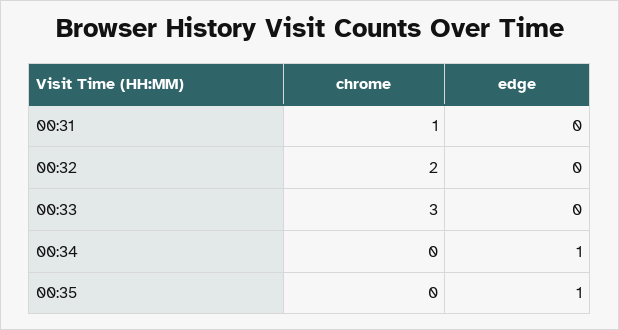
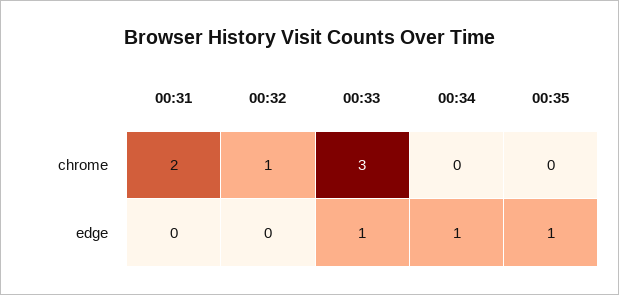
chrome, 00:31: 1 -> 2
chrome, 00:32: 2 -> 1
edge, 00:33: 0 -> 1

